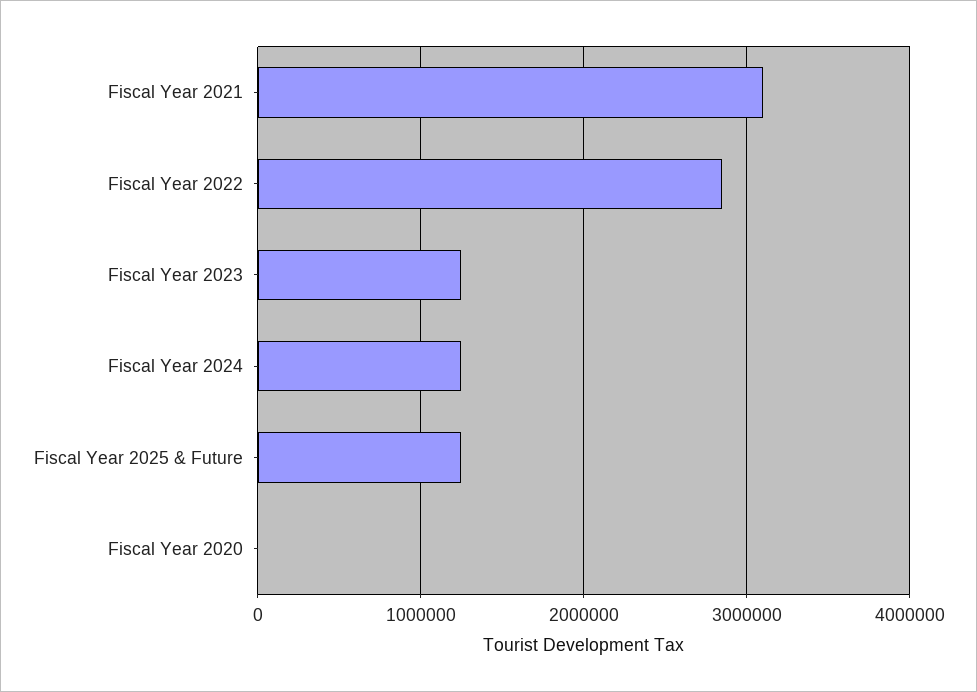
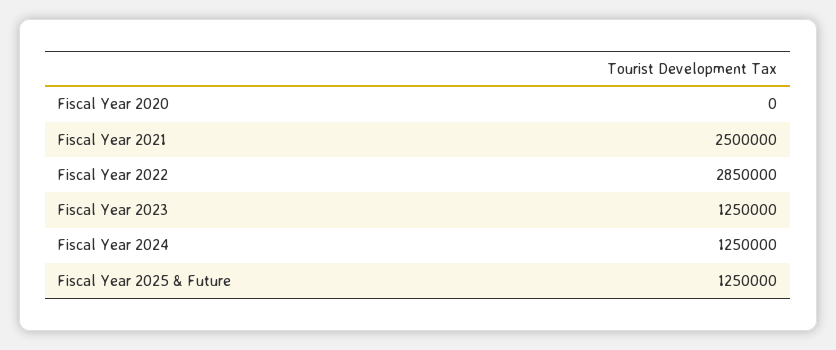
Fiscal Year 2021: 3100000 -> 2500000

